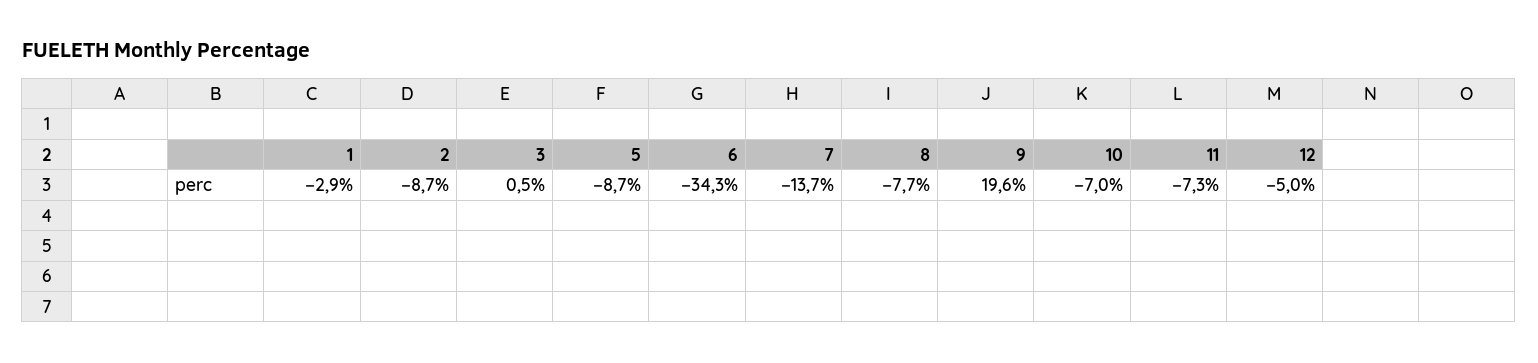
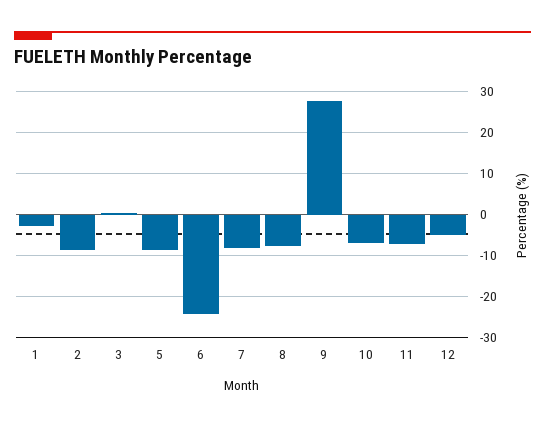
6: -34.3 -> -24
7: -13.7 -> -8
9: 19.6 -> 28

